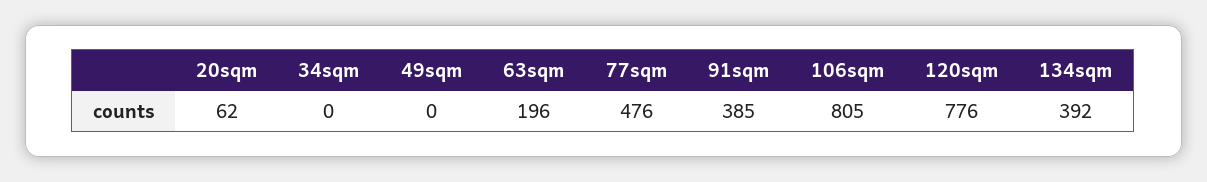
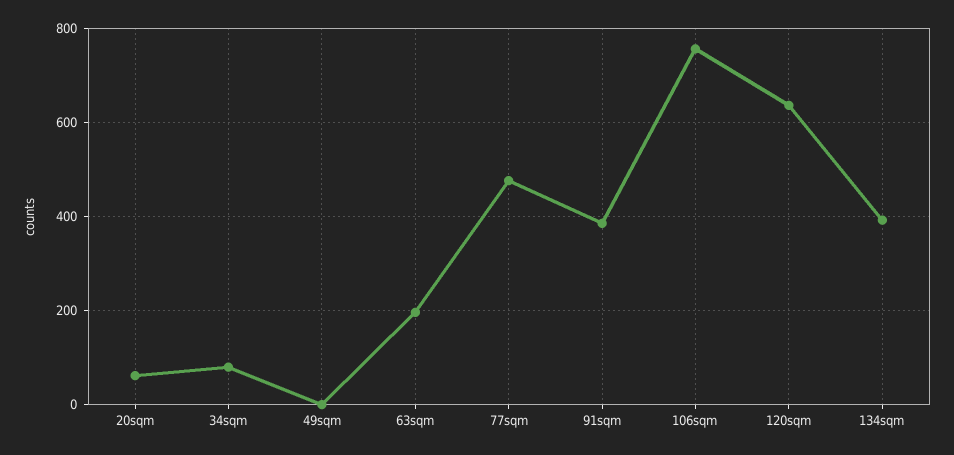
34sqm: 0 -> 80
106sqm: 805 -> 760
120sqm: 776 -> 640

